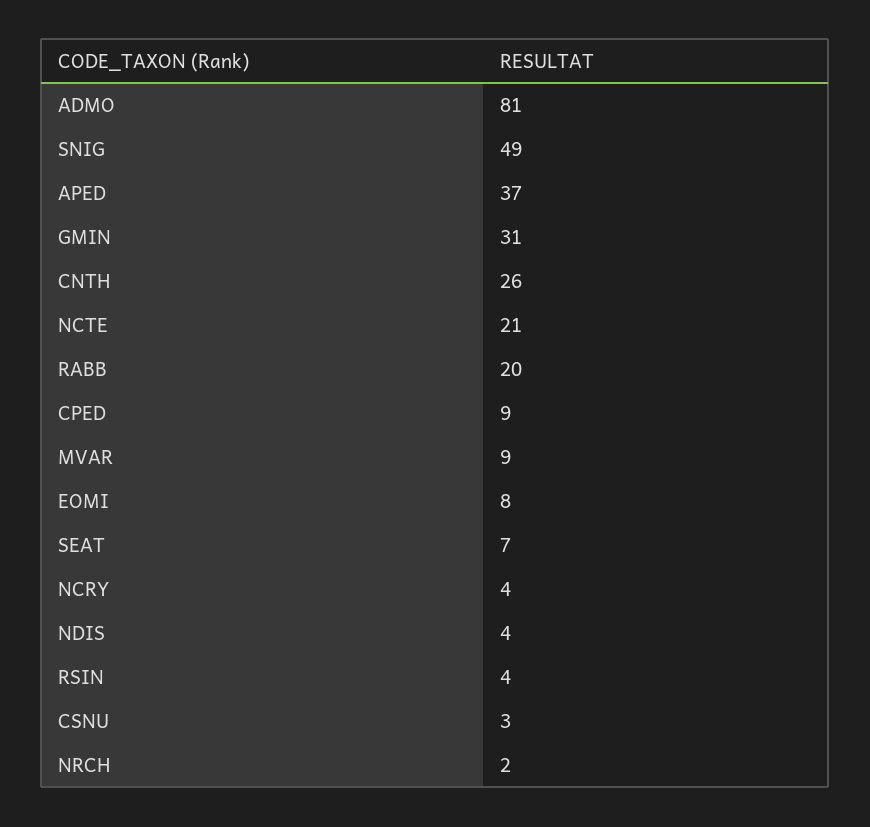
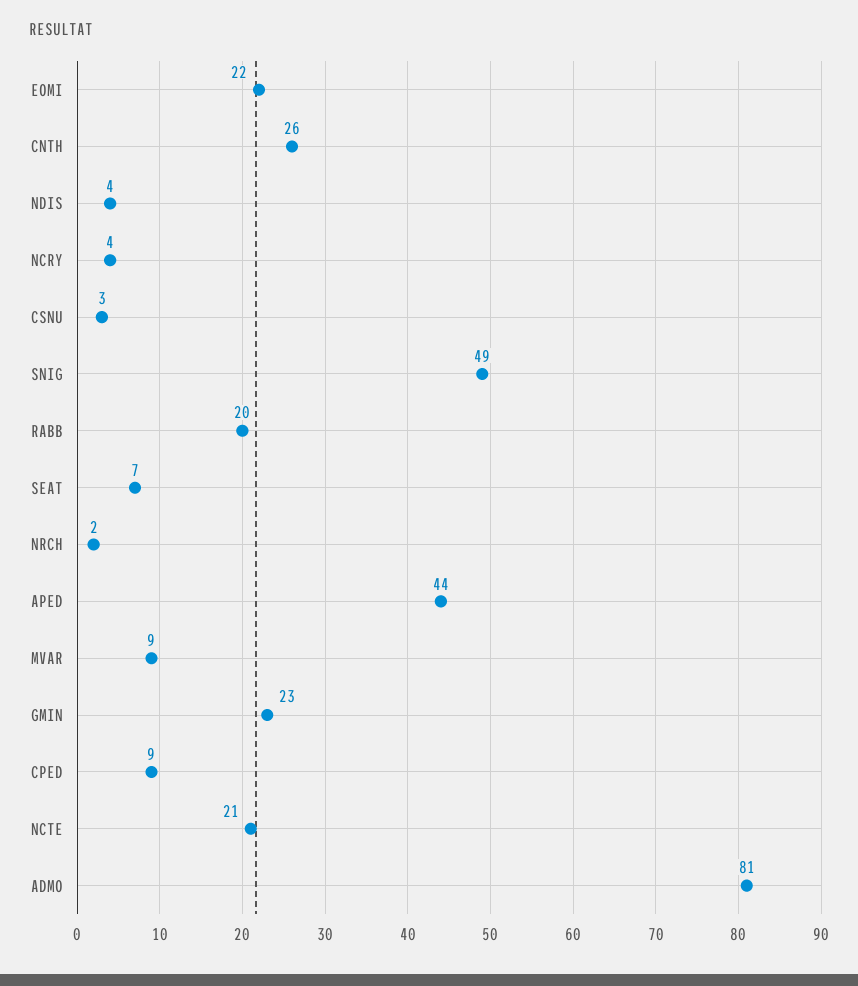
APED: 37 -> 44
GMIN: 31 -> 23
EOMI: 8 -> 22
RSIN: 4 -> none

